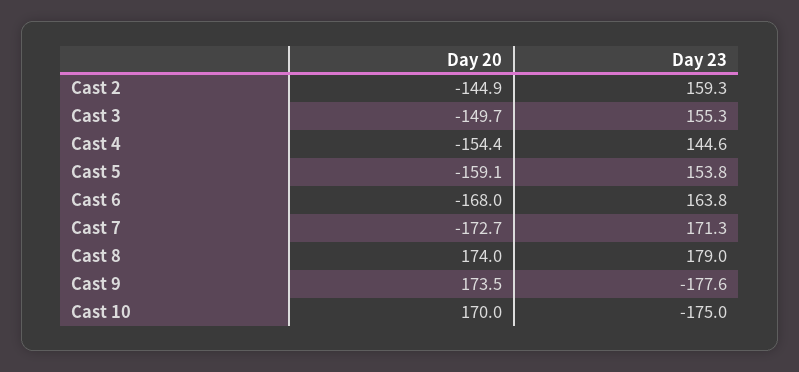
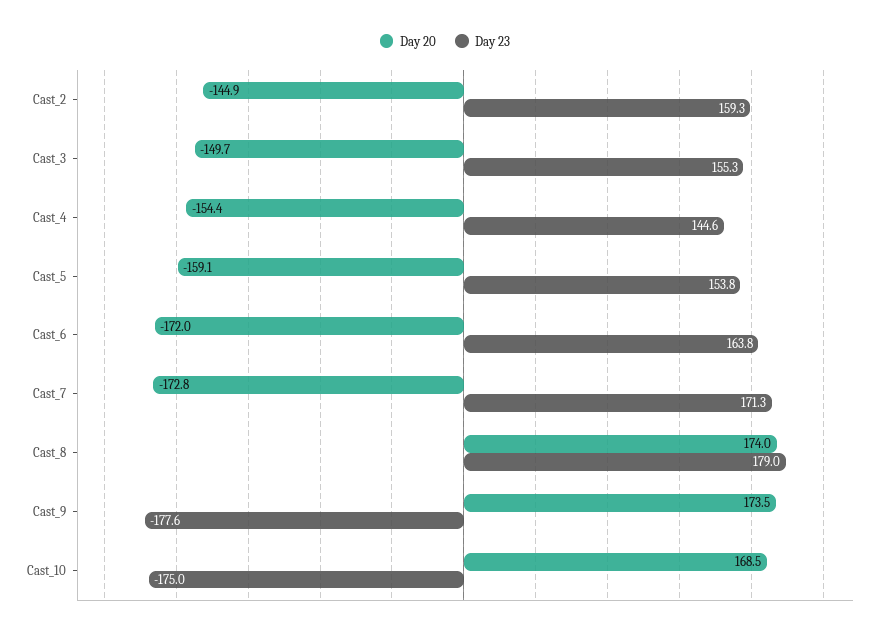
Day 20, Cast 6: -168 -> -172
Day 20, Cast 7: -172.7 -> -172.8
Day 20, Cast 10: 170 -> 168.5

